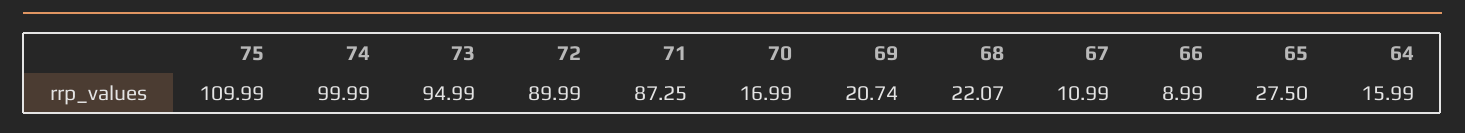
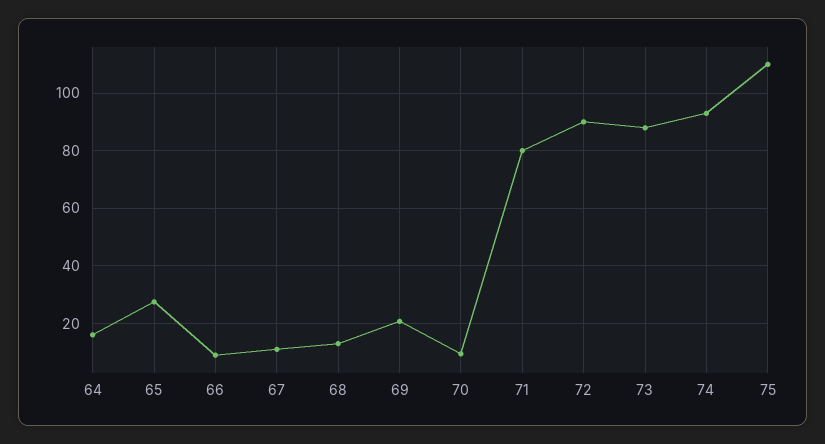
74: 99.99 -> 92.5
73: 94.99 -> 87.5
71: 87.25 -> 80
70: 16.99 -> 10
68: 22.07 -> 12.5

